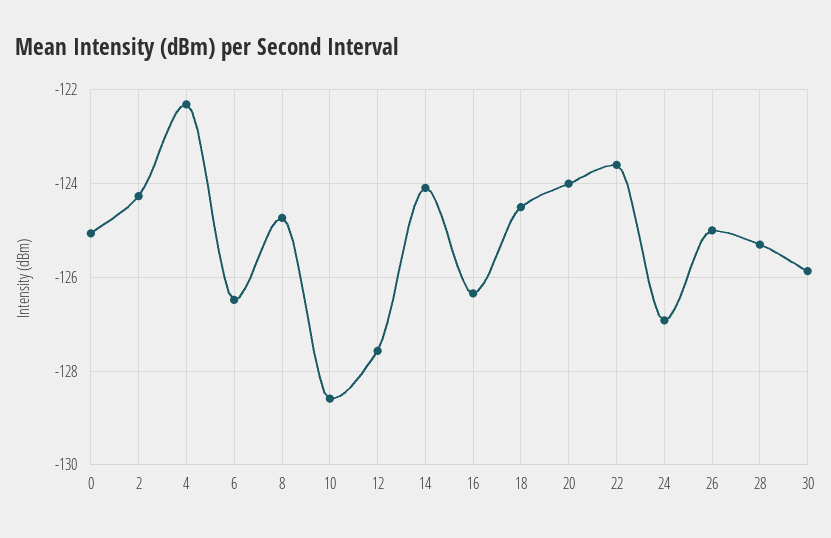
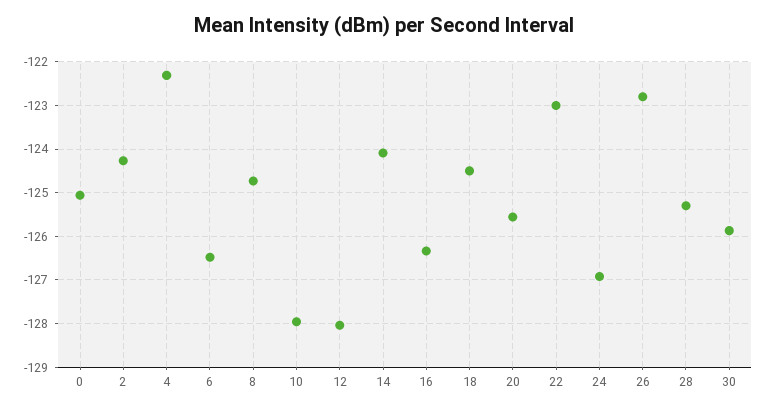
10: -128.6 -> -128
12: -127.6 -> -128
20: -124 -> -125.6
22: -123.6 -> -123
26: -125 -> -122.8

